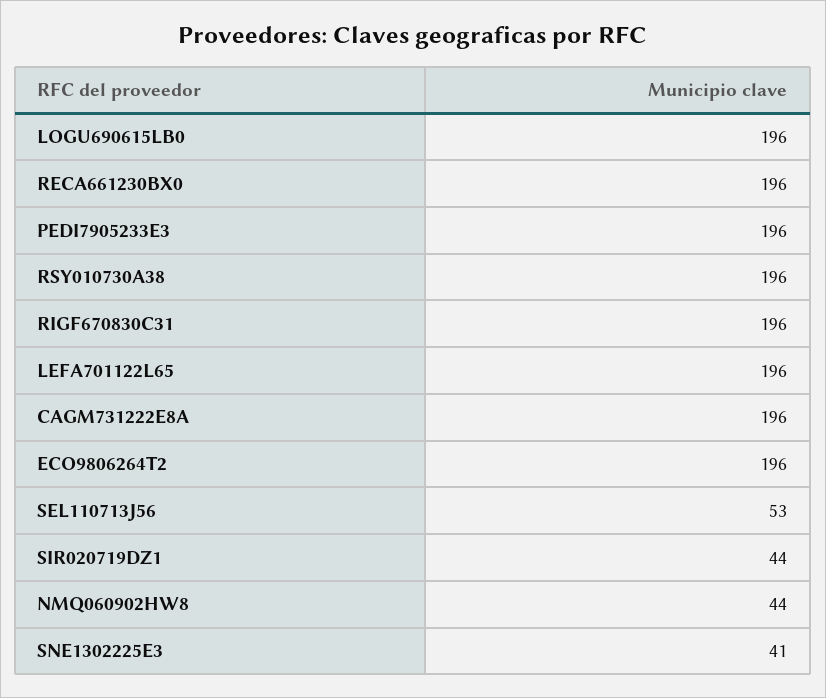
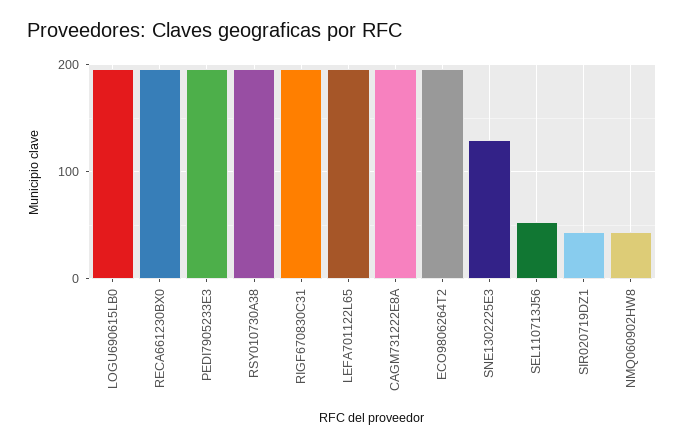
SNE1302225E3: 41 -> 130

